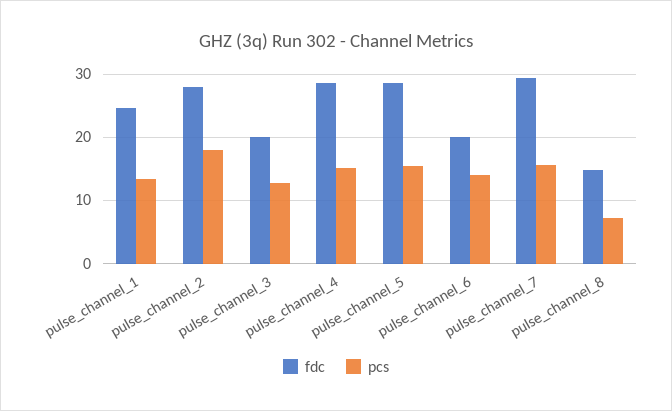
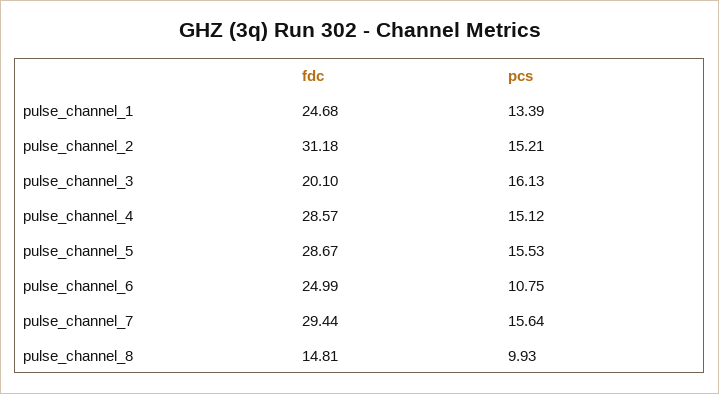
fdc, pulse_channel_2: 28 -> 31.18
pcs, pulse_channel_2: 18 -> 15.21
pcs, pulse_channel_3: 13 -> 16.13
fdc, pulse_channel_6: 20 -> 24.99
pcs, pulse_channel_6: 14 -> 10.75
pcs, pulse_channel_8: 7 -> 9.93

